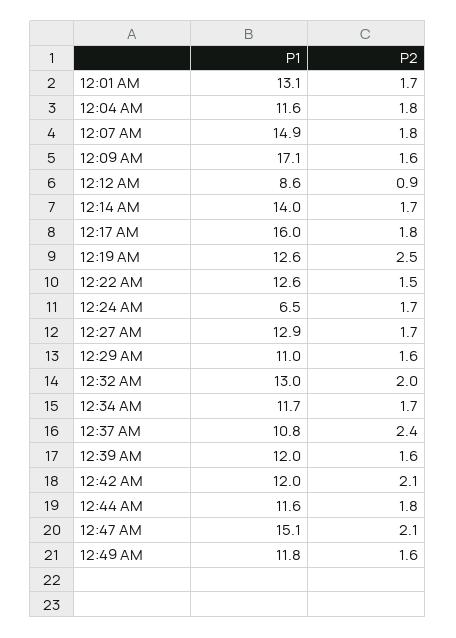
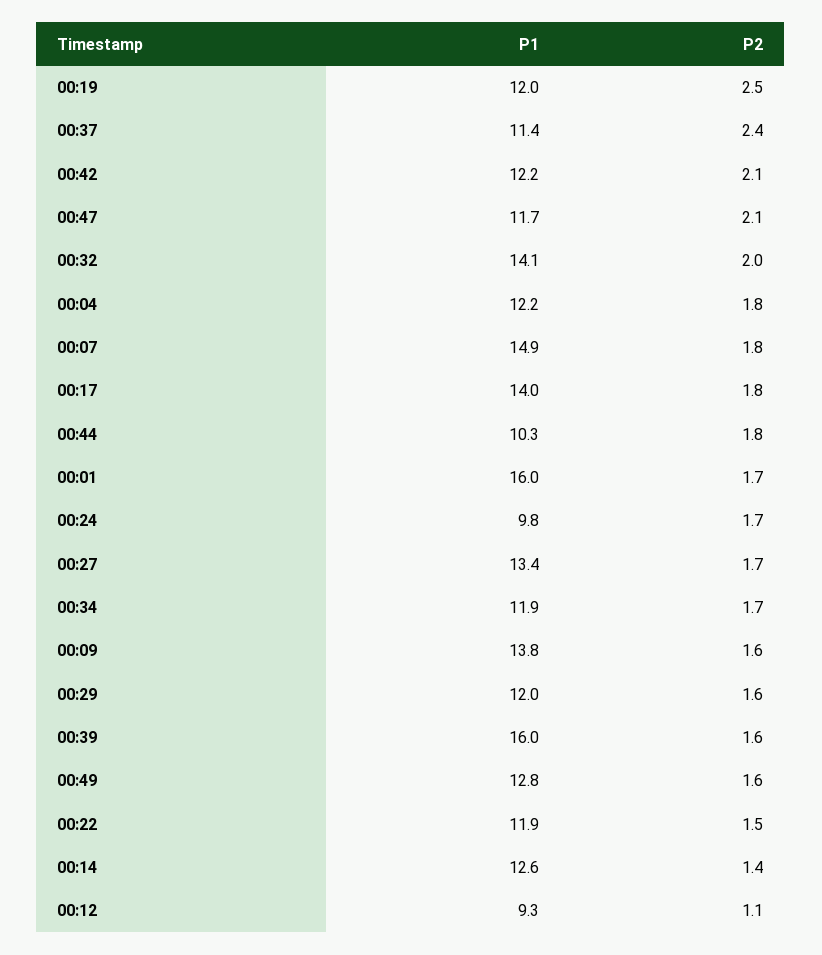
P1, 12:01 AM: 13.1 -> 16
P1, 12:04 AM: 11.6 -> 12.2
P1, 12:09 AM: 17.1 -> 13.8
P1, 12:12 AM: 8.6 -> 9.3
P2, 12:12 AM: 0.9 -> 1.1
P1, 12:14 AM: 14 -> 12.6
P2, 12:14 AM: 1.7 -> 1.4
P1, 12:17 AM: 16 -> 14
P1, 12:19 AM: 12.6 -> 12
P1, 12:22 AM: 12.6 -> 11.9
P1, 12:24 AM: 6.5 -> 9.8
P1, 12:27 AM: 12.9 -> 13.4
P1, 12:29 AM: 11 -> 12
P1, 12:32 AM: 13 -> 14.1
P1, 12:34 AM: 11.7 -> 11.9
P1, 12:37 AM: 10.8 -> 11.4
P1, 12:39 AM: 12 -> 16
P1, 12:42 AM: 12 -> 12.2
P1, 12:44 AM: 11.6 -> 10.3
P1, 12:47 AM: 15.1 -> 11.7
P1, 12:49 AM: 11.8 -> 12.8

